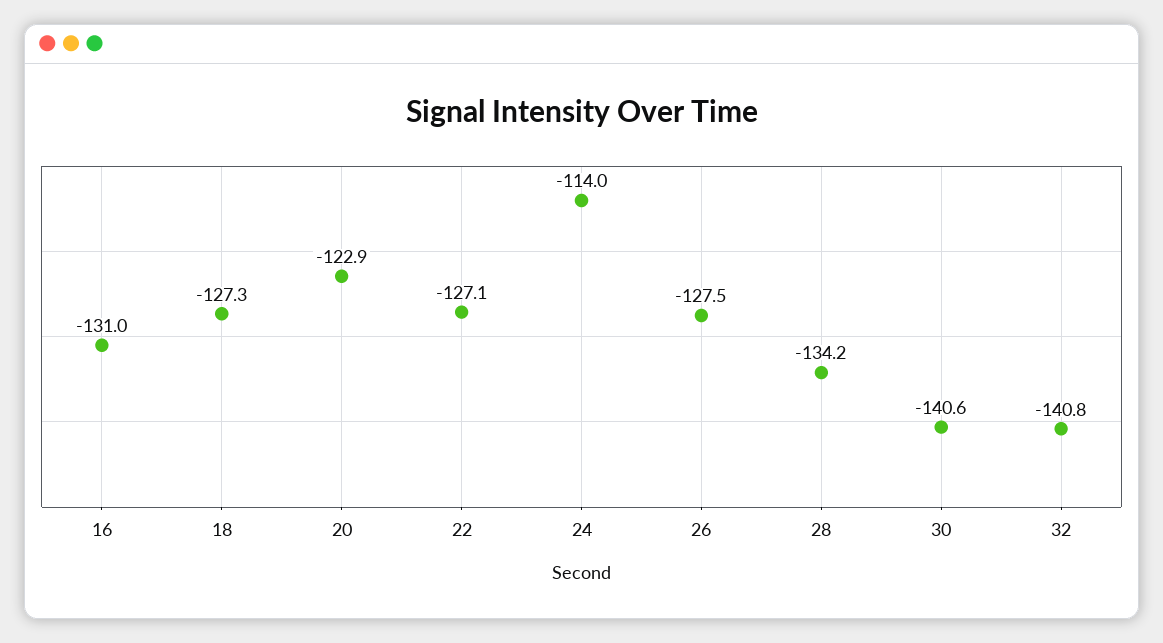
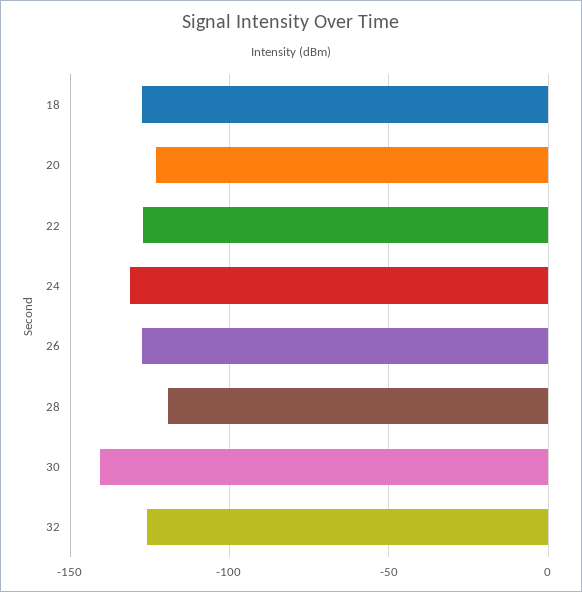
16: -131 -> none
24: -114 -> -130
28: -134.2 -> -120
32: -140.8 -> -125

